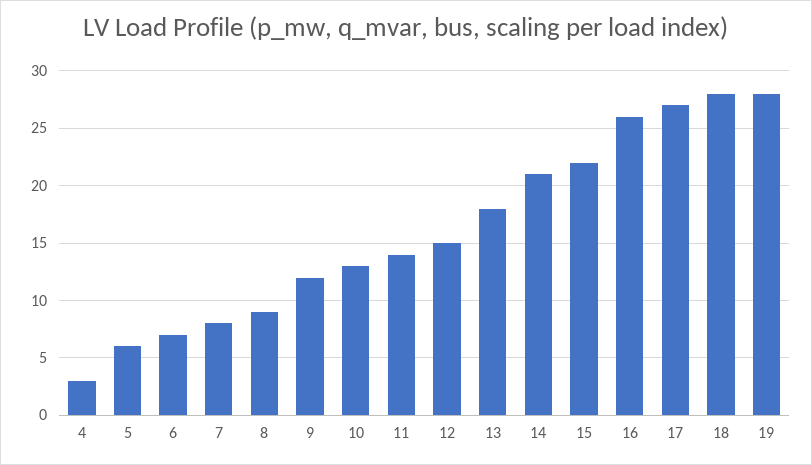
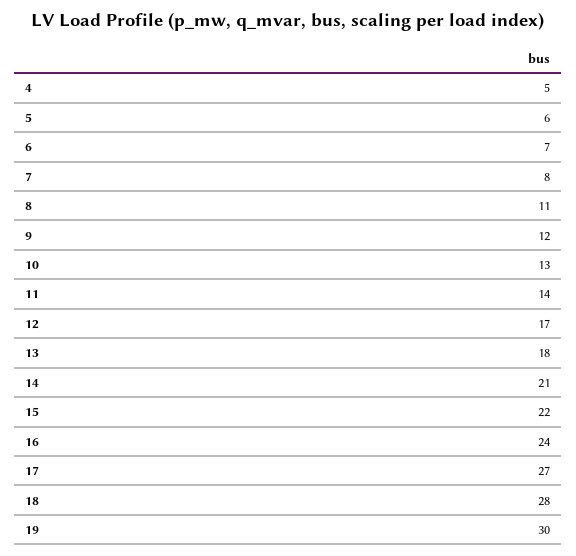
4: 3 -> 5
8: 9 -> 11
12: 15 -> 17
16: 26 -> 24
19: 28 -> 30

